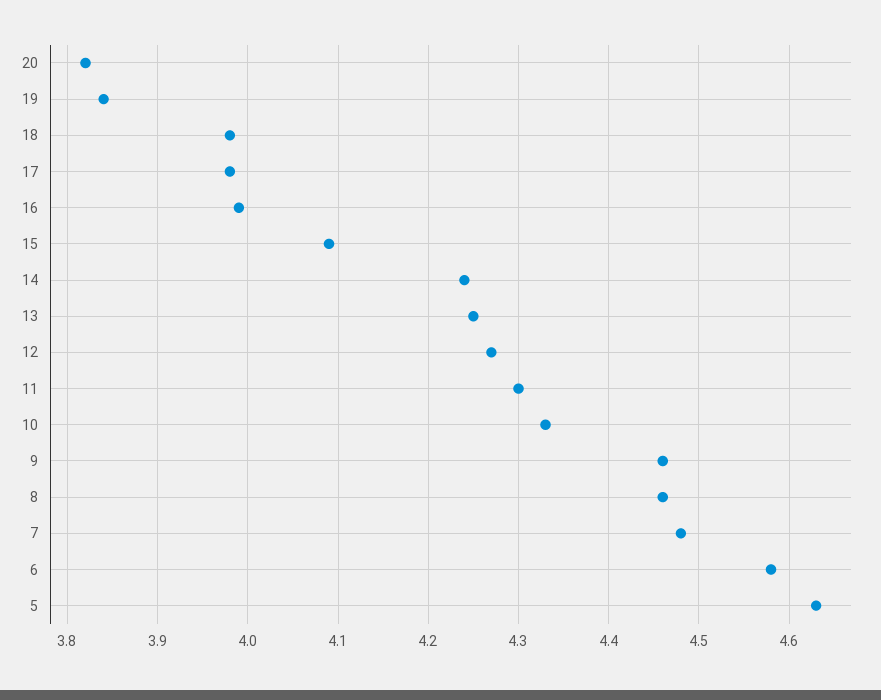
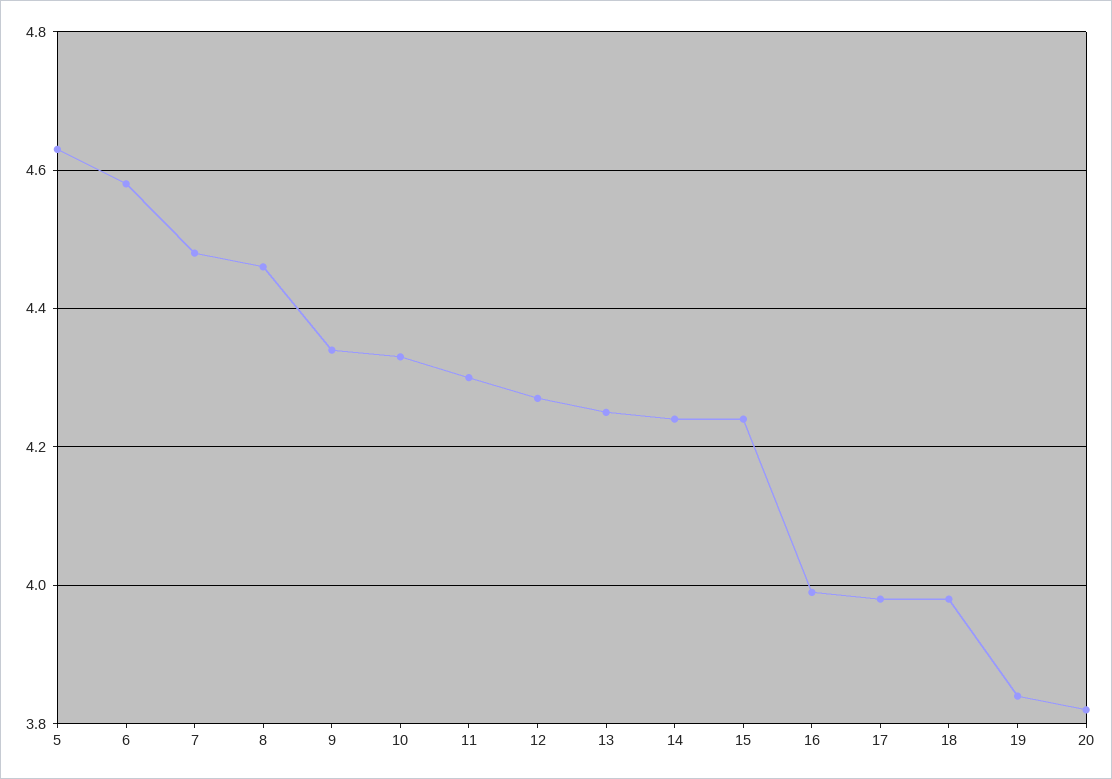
15: 4.09 -> 4.25
9: 4.46 -> 4.35

